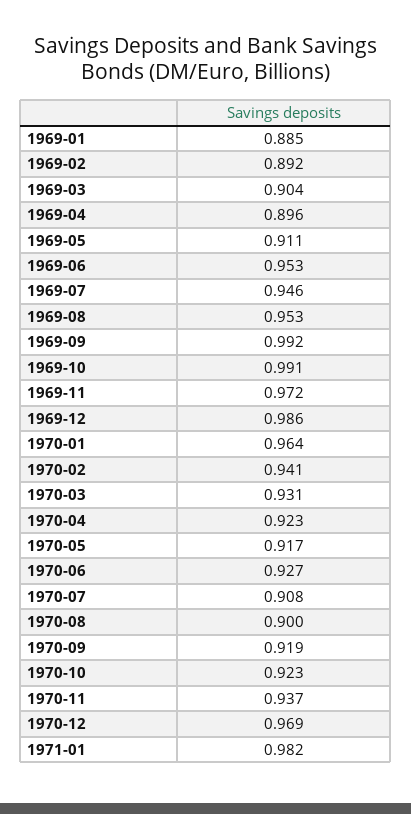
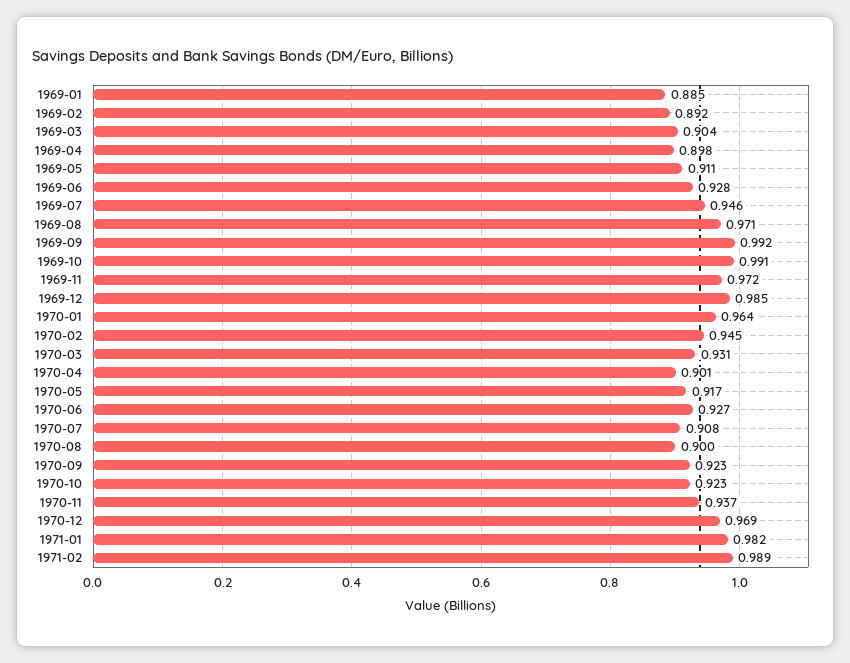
1969-04: 0.896 -> 0.898
1969-06: 0.953 -> 0.928
1969-08: 0.953 -> 0.971
1969-12: 0.986 -> 0.985
1970-02: 0.941 -> 0.945
1970-04: 0.923 -> 0.901
1970-09: 0.919 -> 0.923
1971-02: none -> 0.989

